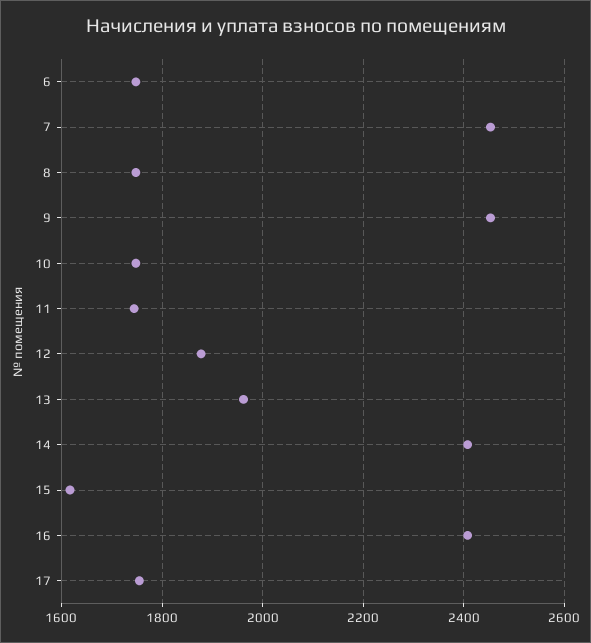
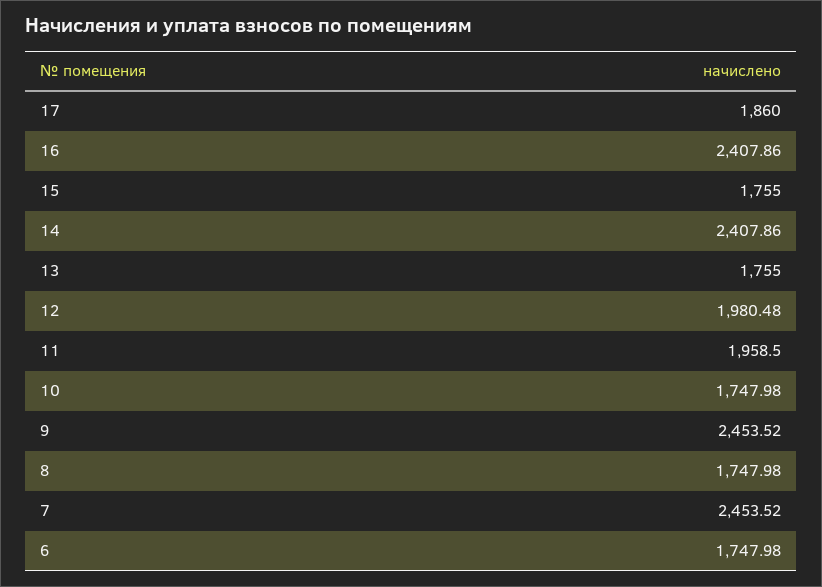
11: 1740 -> 1958.5
12: 1880 -> 1980.48
13: 1960 -> 1755
15: 1620 -> 1755
17: 1760 -> 1860

